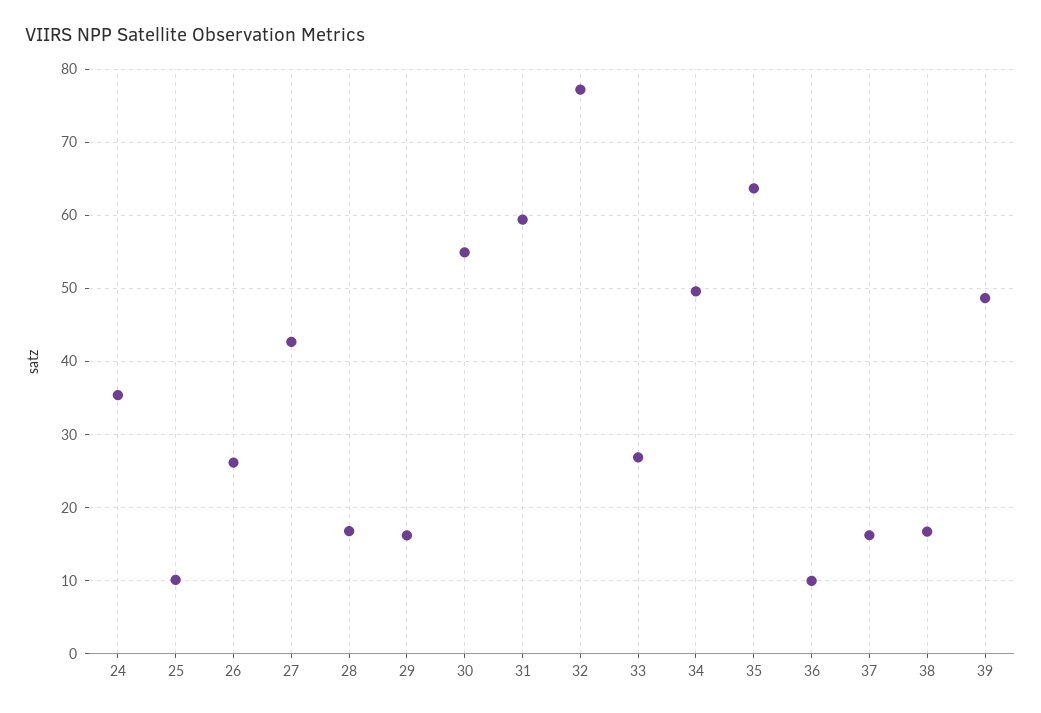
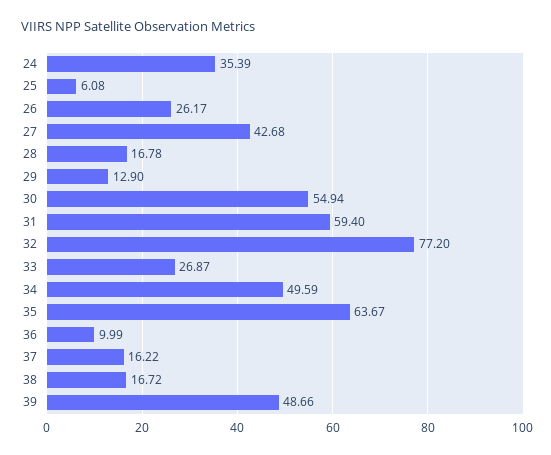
25: 10 -> 6.08
29: 16 -> 12.9

